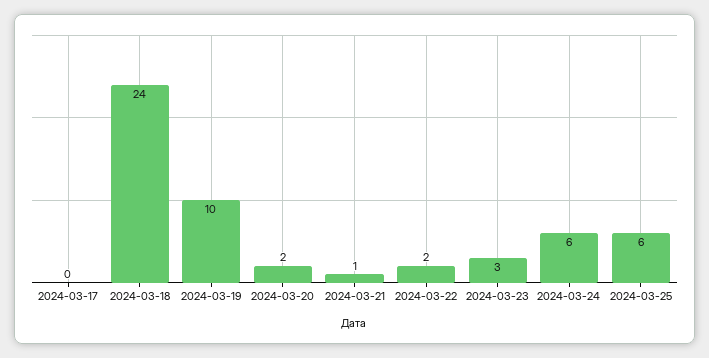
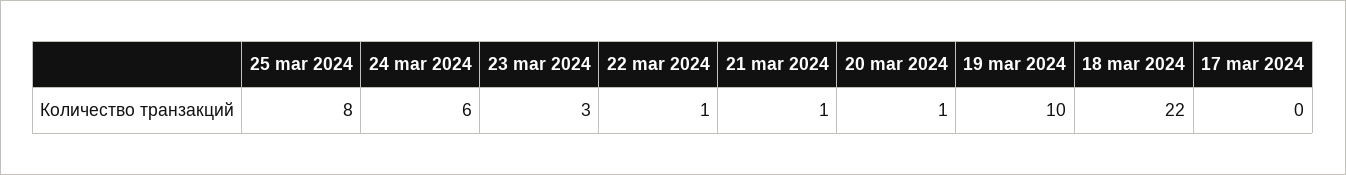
2024-03-18: 24 -> 22
2024-03-20: 2 -> 1
2024-03-22: 2 -> 1
2024-03-25: 6 -> 8

